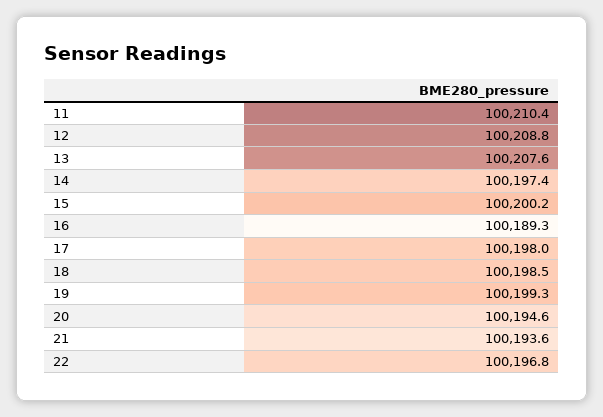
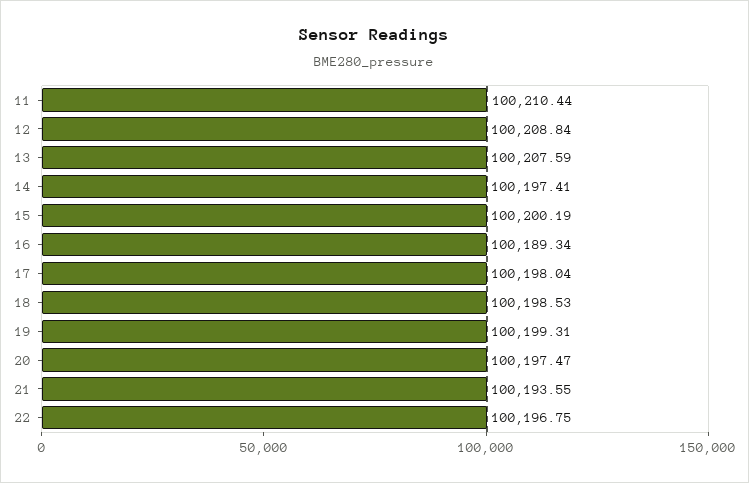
20: 100194.6 -> 100197.47

